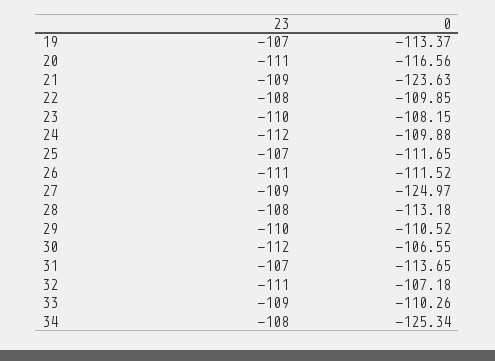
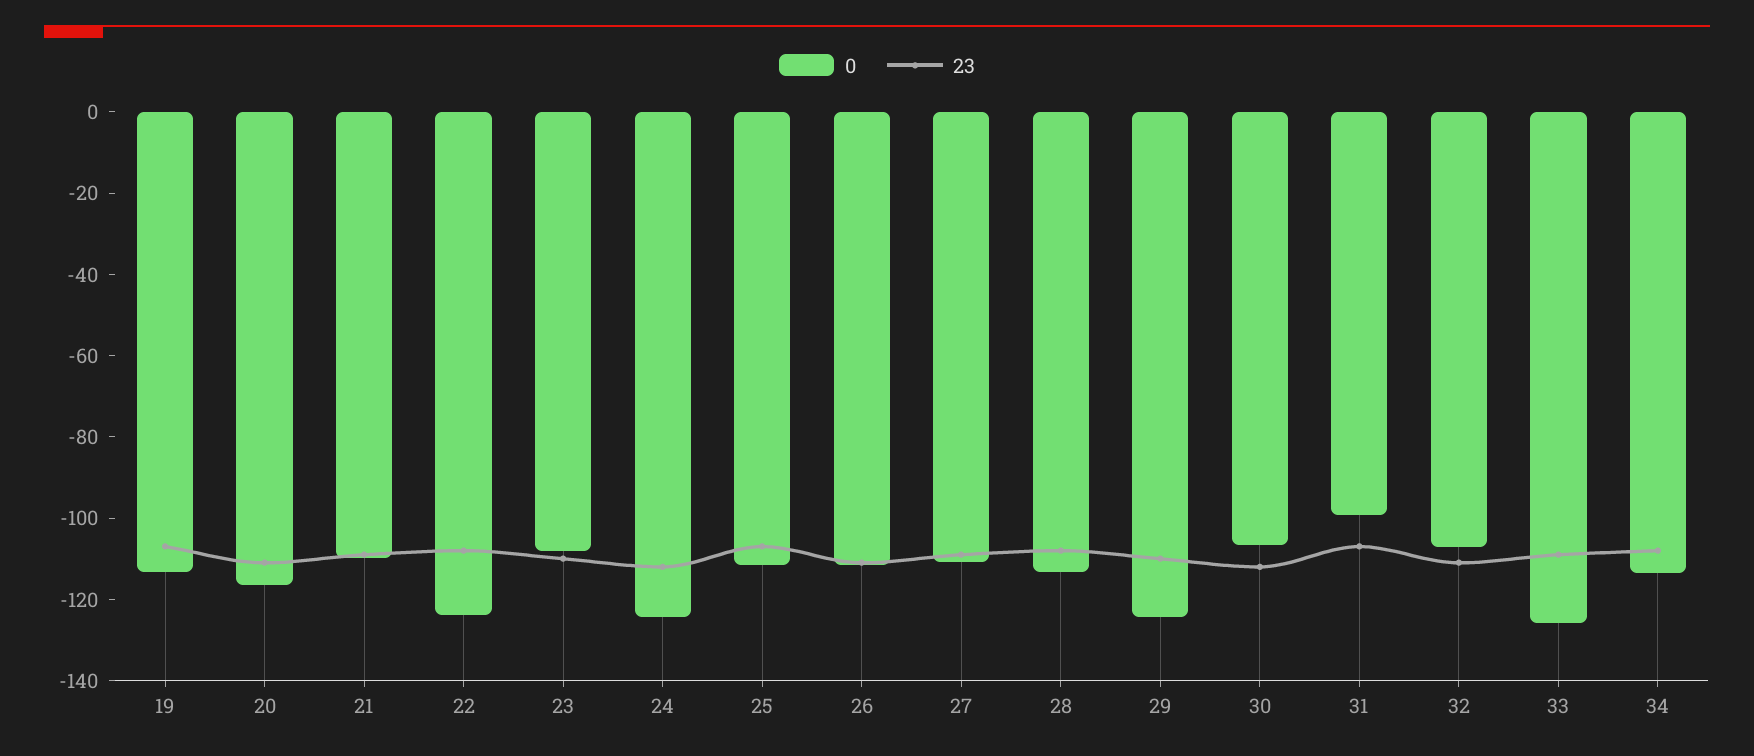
0, 21: -123.63 -> -110
0, 22: -109.85 -> -125
0, 24: -109.88 -> -125
0, 27: -124.97 -> -110
0, 29: -110.52 -> -125
0, 31: -113.65 -> -100
0, 33: -110.26 -> -125
0, 34: -125.34 -> -115

